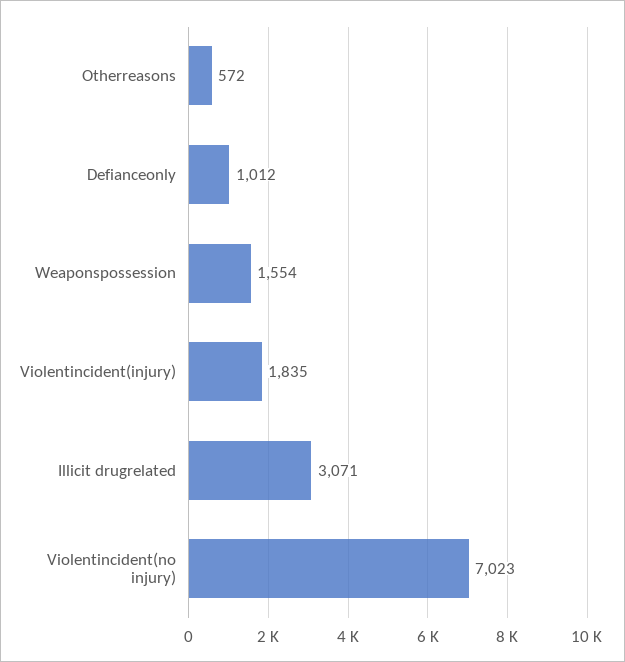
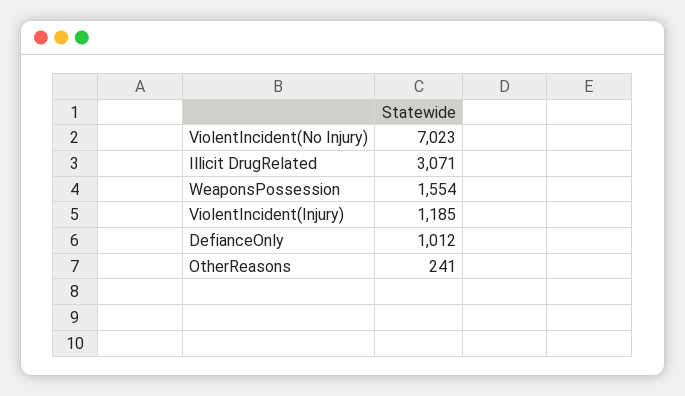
Otherreasons: 572 -> 241
Violentincident(injury): 1835 -> 1185

